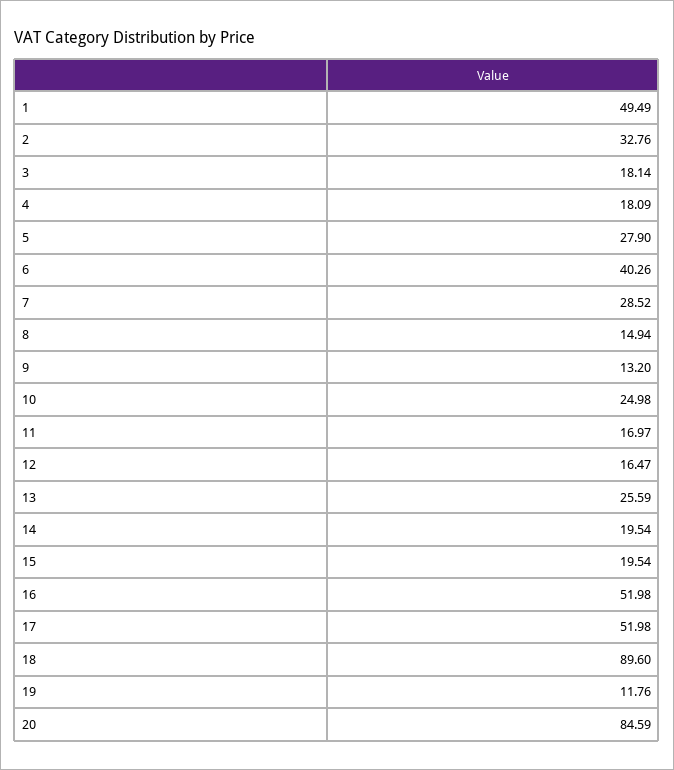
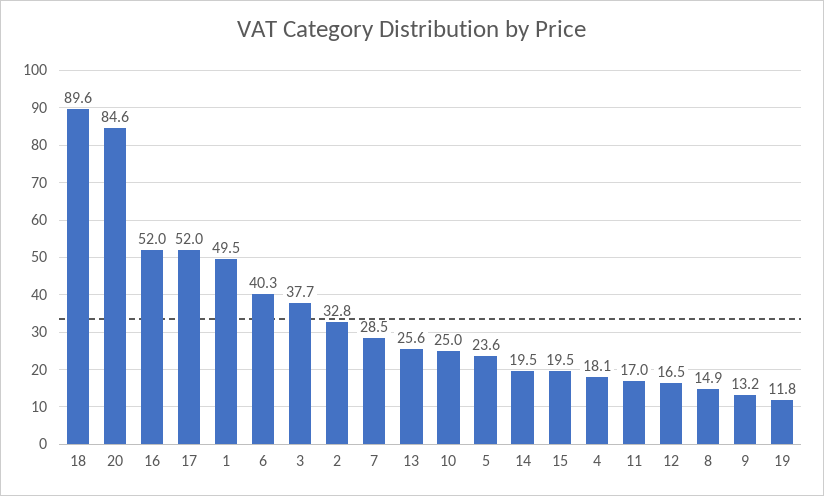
3: 18.14 -> 37.7
5: 27.9 -> 23.6

